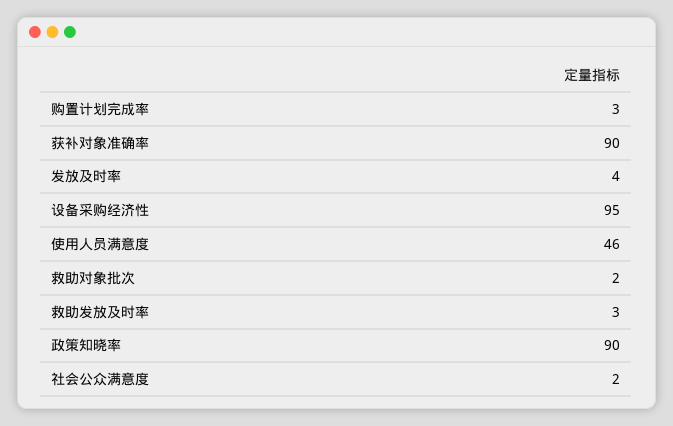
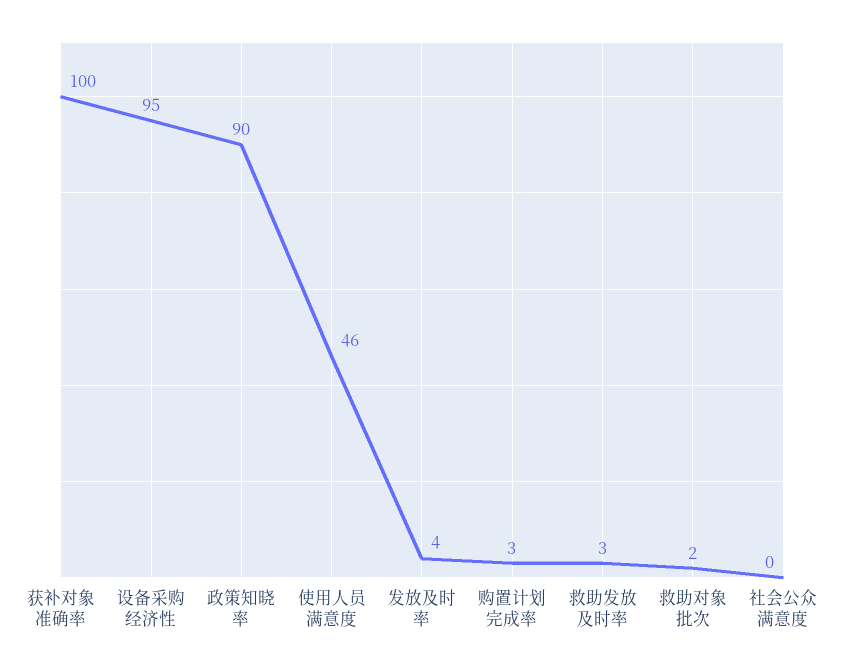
获补对象准确率: 90 -> 100
社会公众满意度: 2 -> 0

